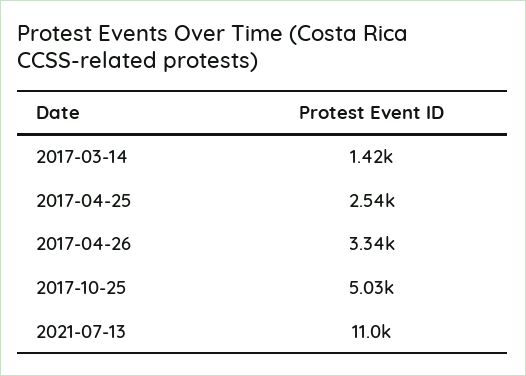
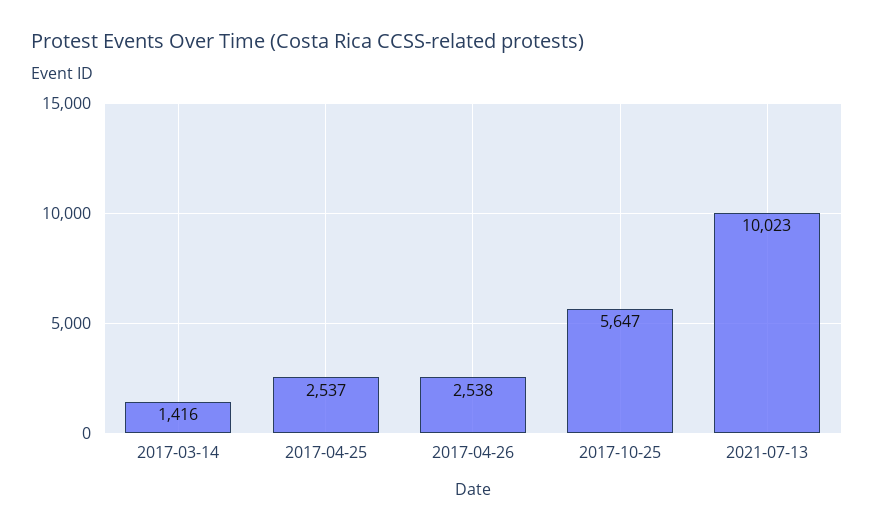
2017-04-26: 3340 -> 2538
2017-10-25: 5030 -> 5647
2021-07-13: 11000 -> 10023

